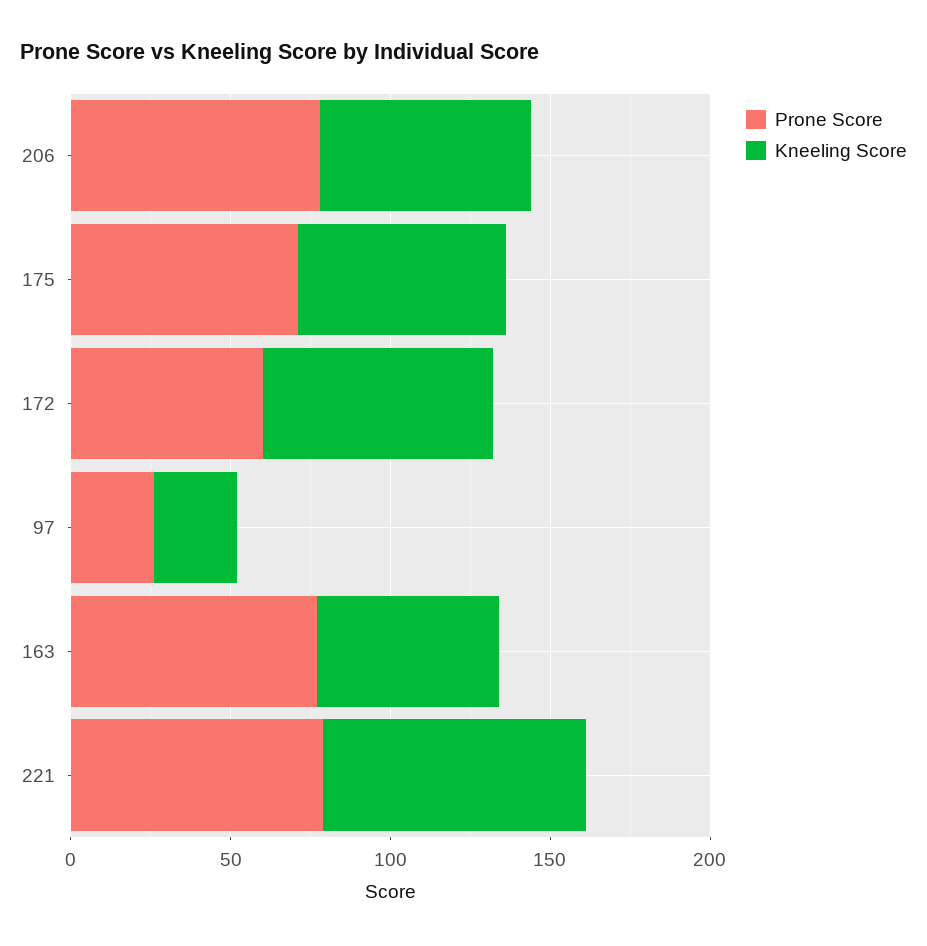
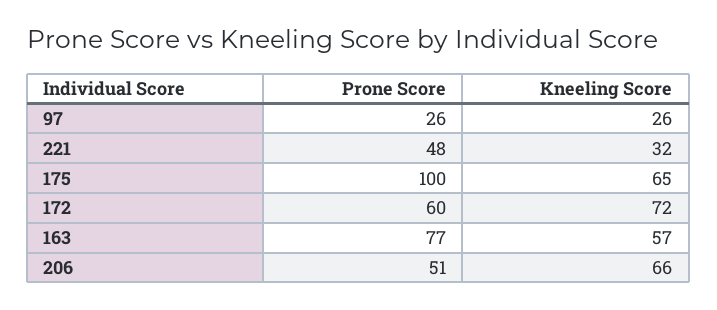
Prone Score, 206: 80 -> 51
Prone Score, 175: 70 -> 100
Prone Score, 221: 80 -> 48
Kneeling Score, 221: 80 -> 32

